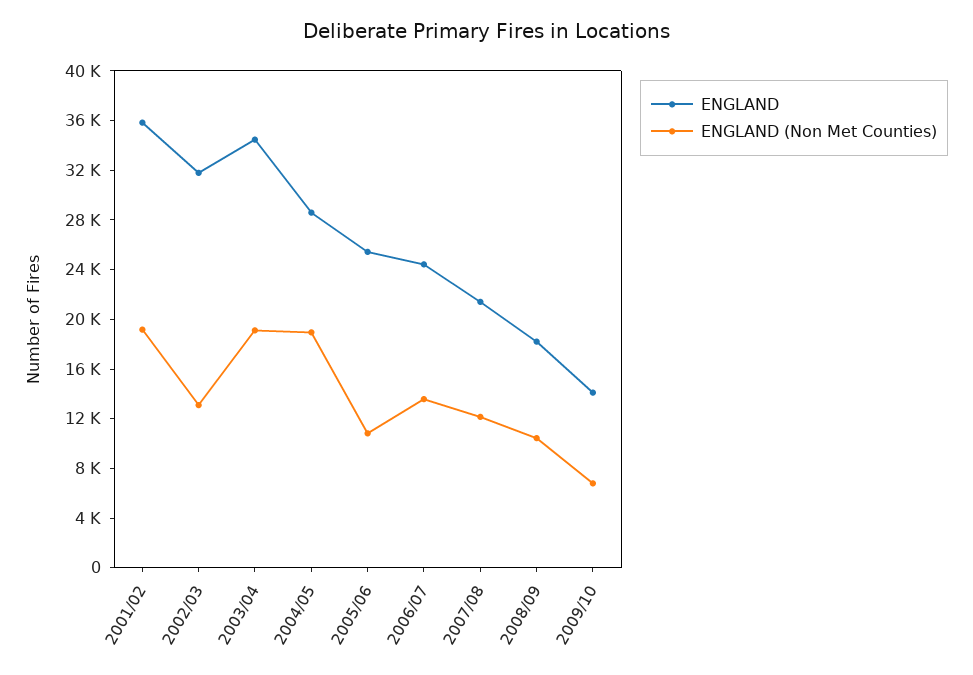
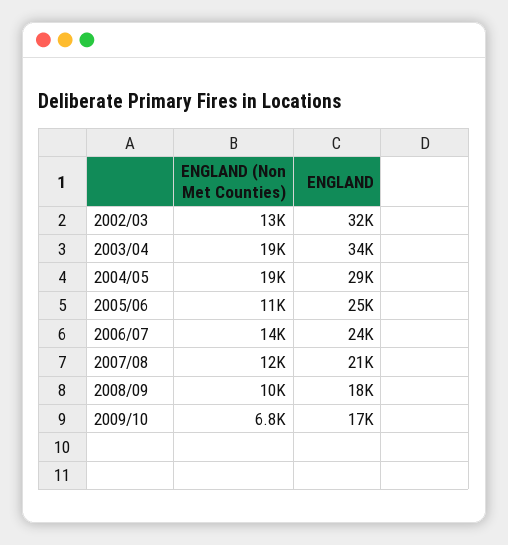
ENGLAND, 2001/02: 36000 -> none
ENGLAND (Non Met Counties), 2001/02: 19000 -> none
ENGLAND, 2009/10: 14000 -> 17000

